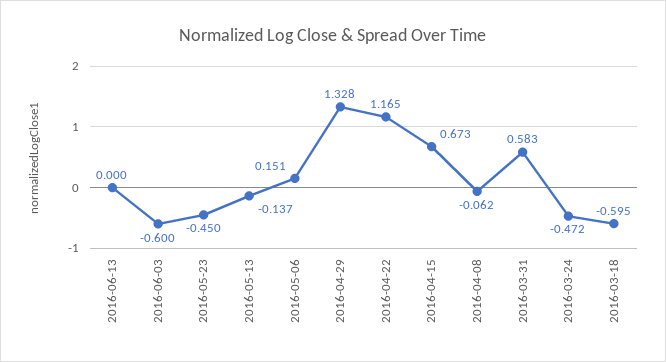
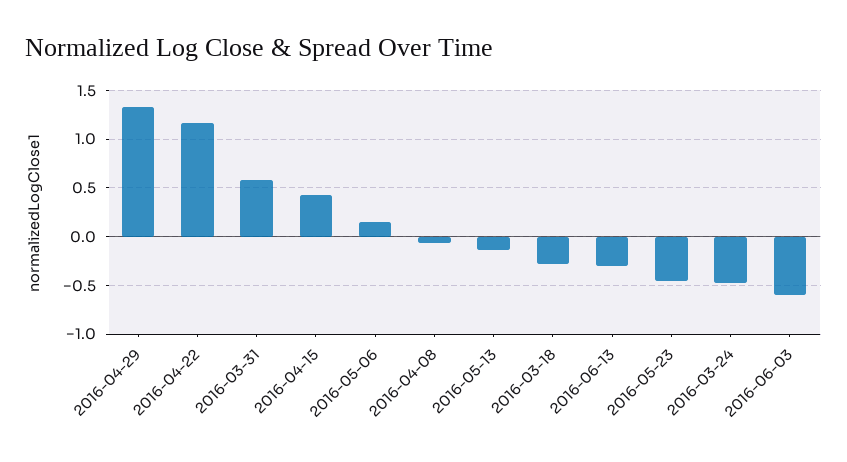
2016-06-13: 0 -> -0.3
2016-04-15: 0.673 -> 0.4
2016-03-18: -0.595 -> -0.3

